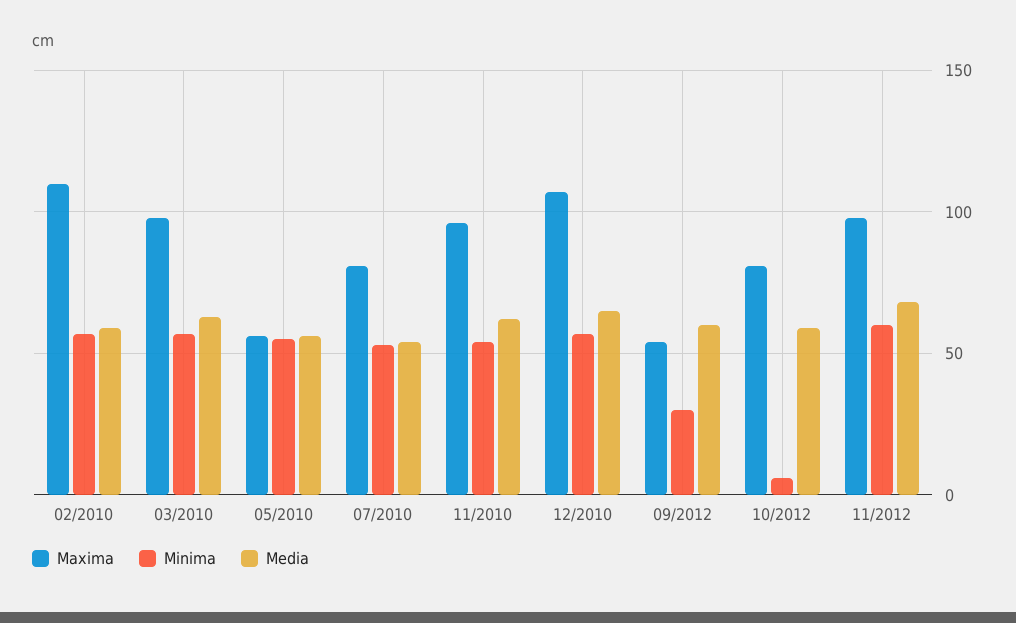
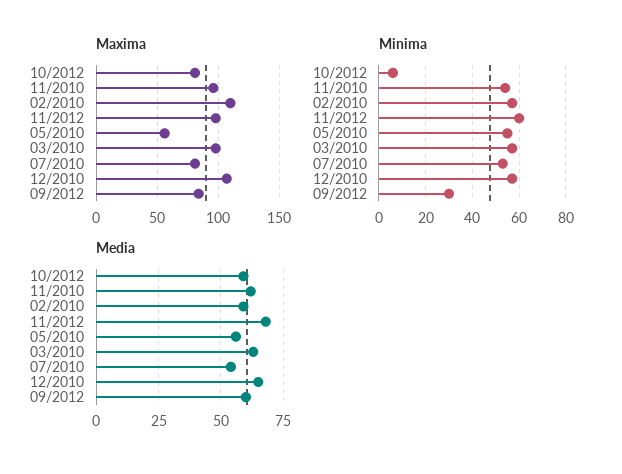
Maxima, 09/2012: 55 -> 85

